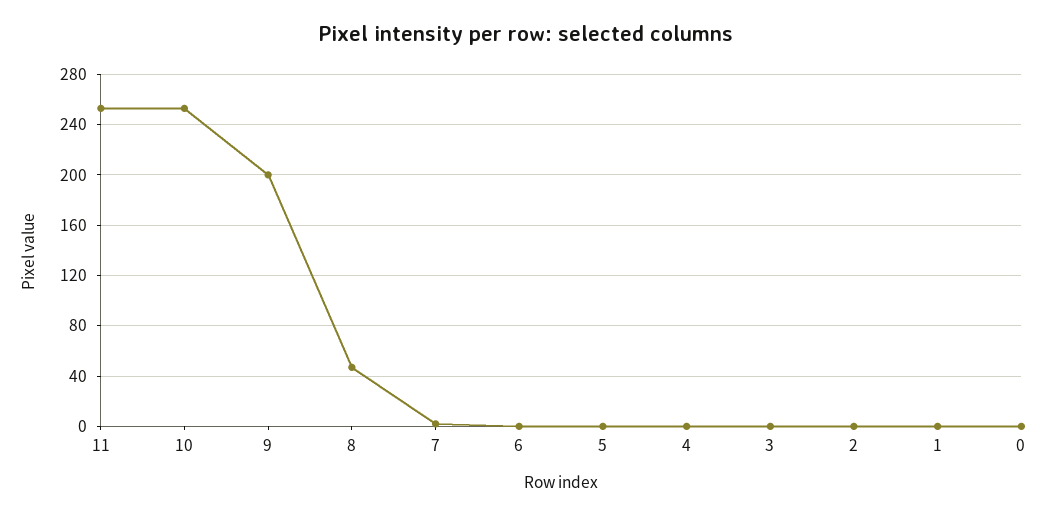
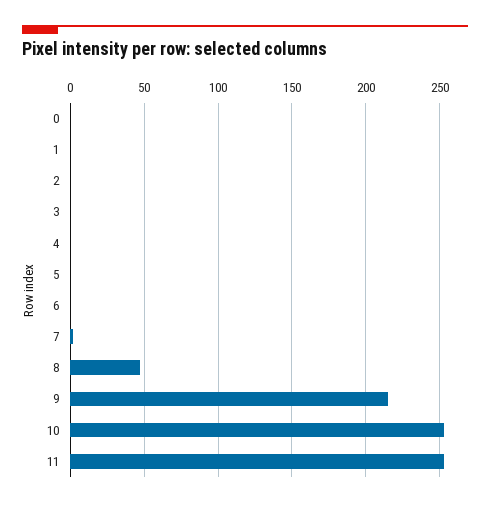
9: 200 -> 215

